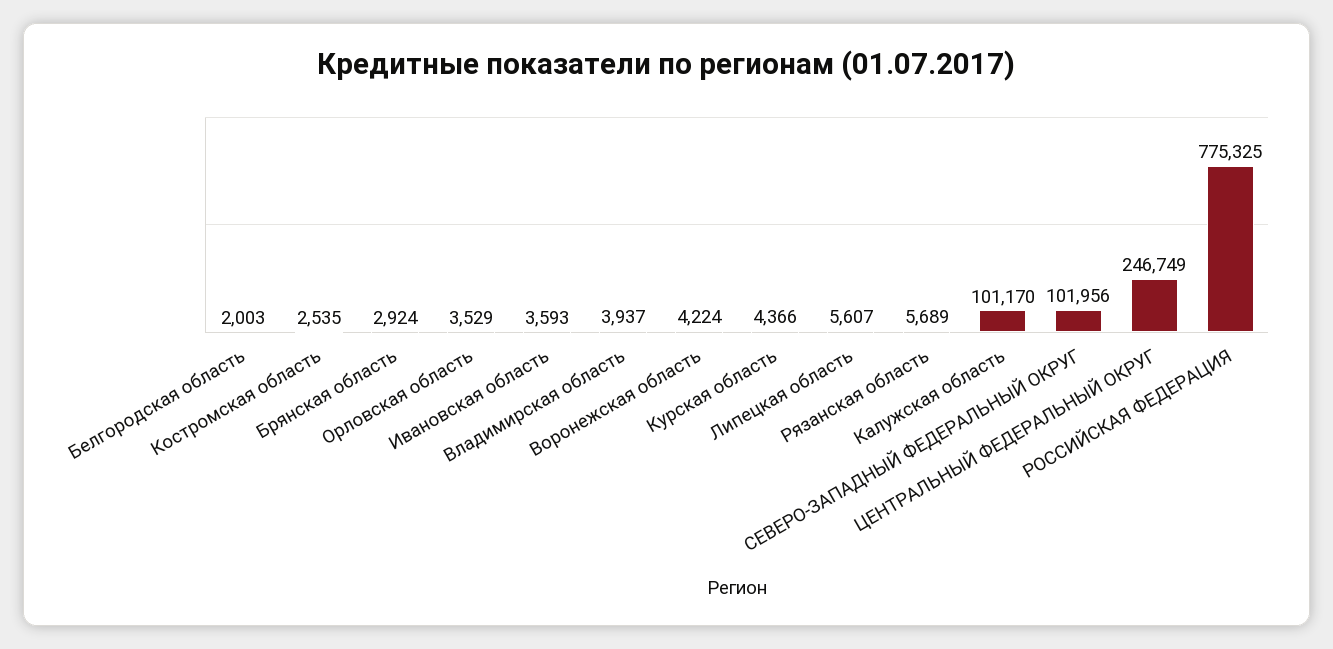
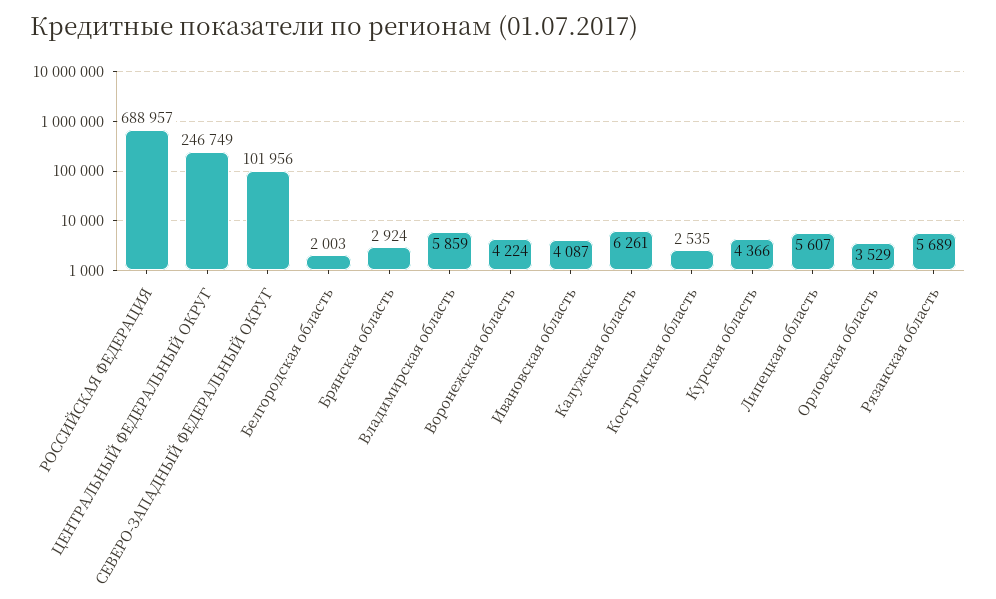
Ивановская область: 3593 -> 4087
Владимирская область: 3937 -> 5859
Калужская область: 101170 -> 6261
РОССИЙСКАЯ ФЕДЕРАЦИЯ: 775325 -> 688957

